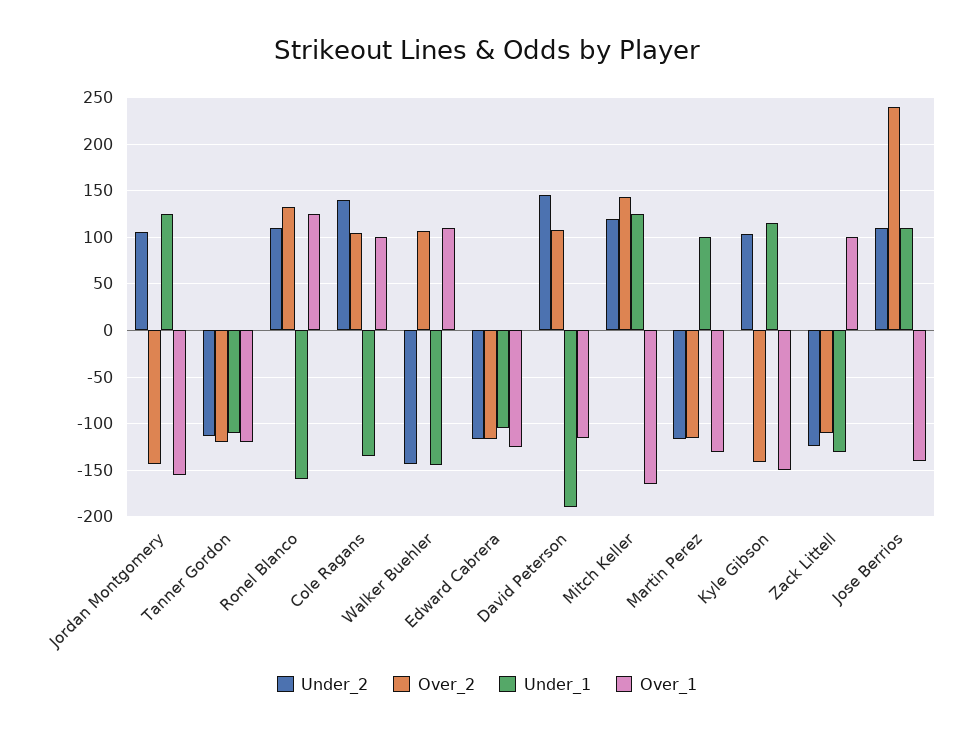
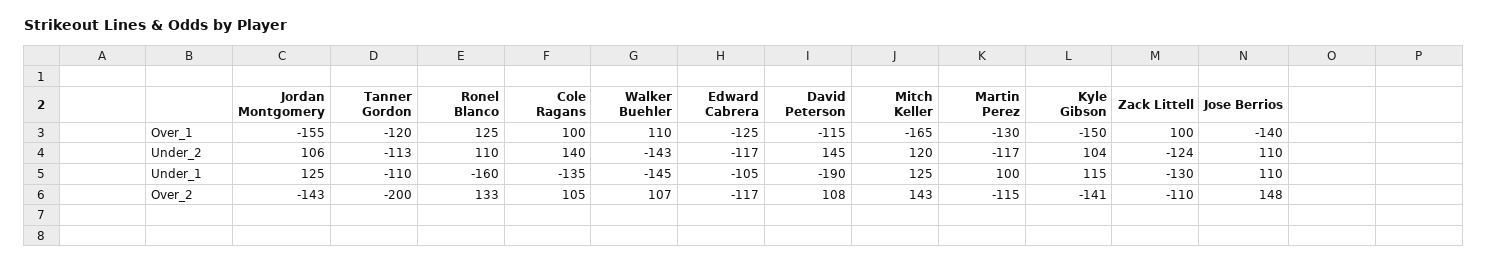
Over_2, Tanner Gordon: -120 -> -200
Over_2, Jose Berrios: 240 -> 148

